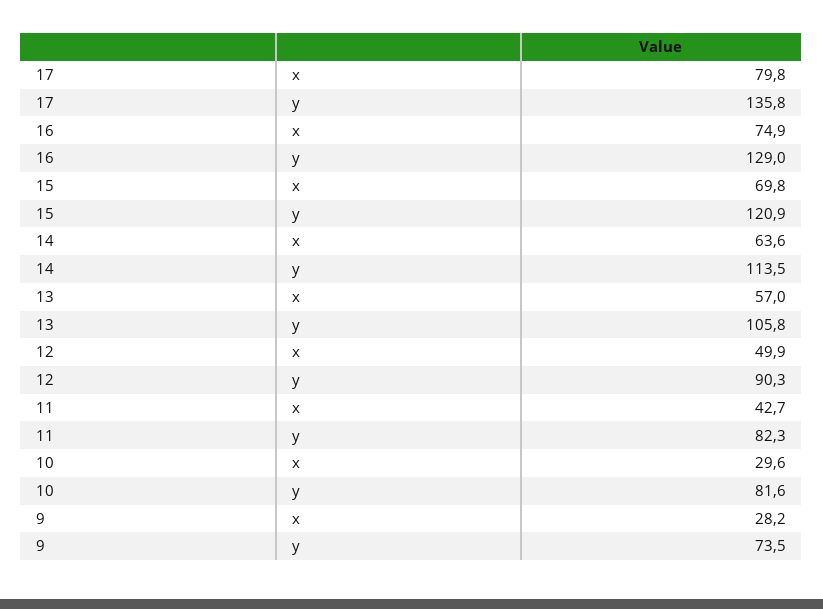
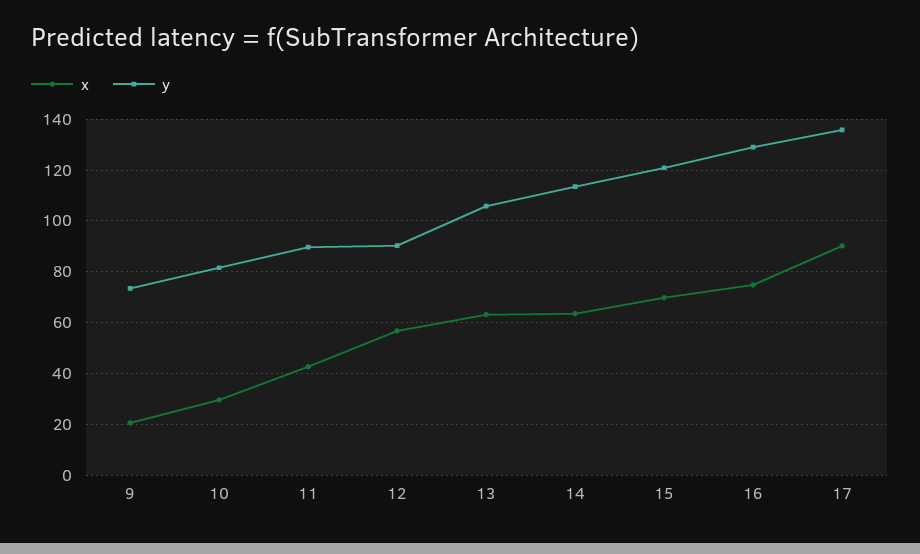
x, 17: 79.8 -> 90
x, 13: 57 -> 62.5
x, 12: 49.9 -> 57.5
y, 11: 82.3 -> 90
x, 9: 28.2 -> 20

